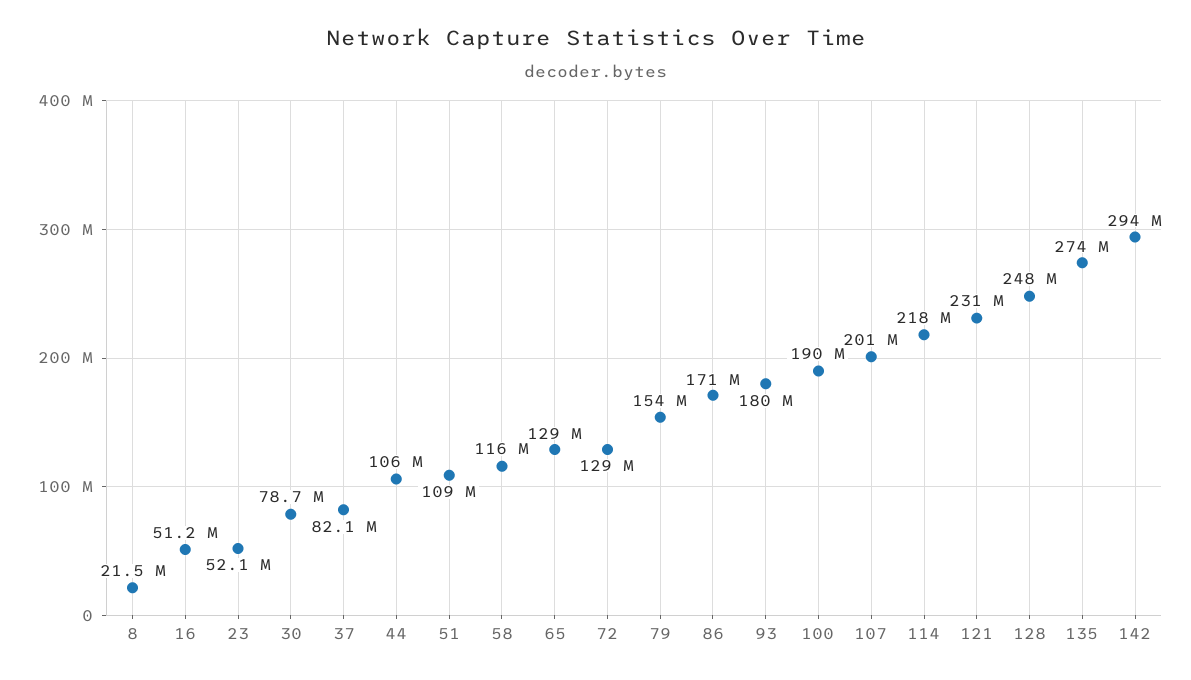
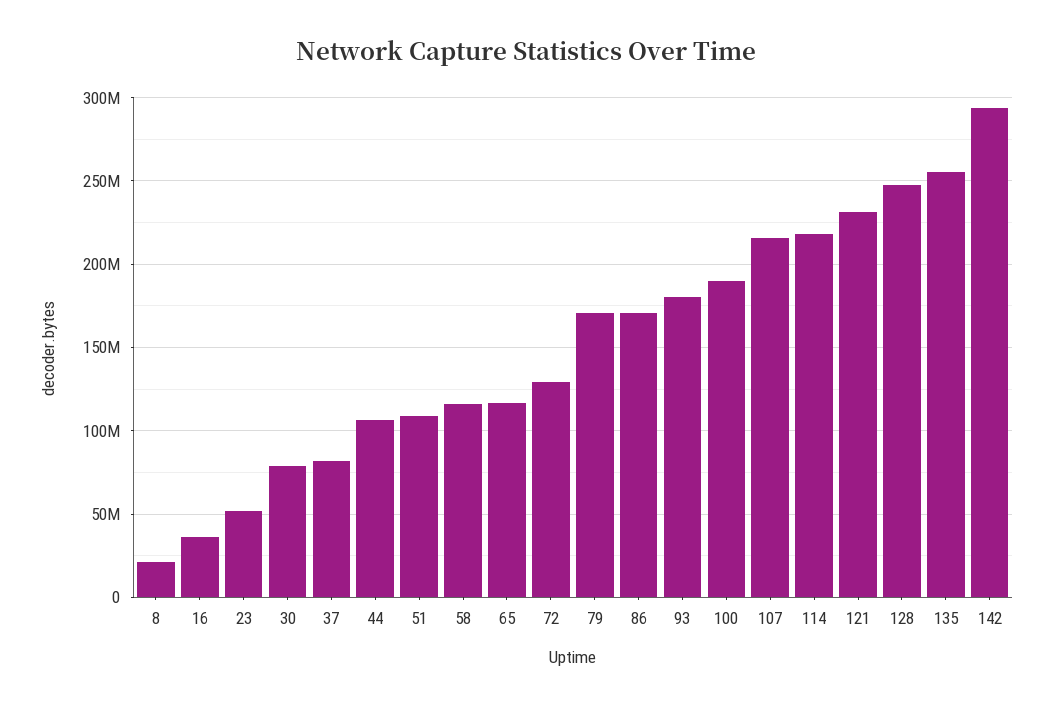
16: 51200000 -> 35000000
65: 129000000 -> 115000000
79: 154000000 -> 170000000
107: 201000000 -> 215000000
135: 274000000 -> 255000000

